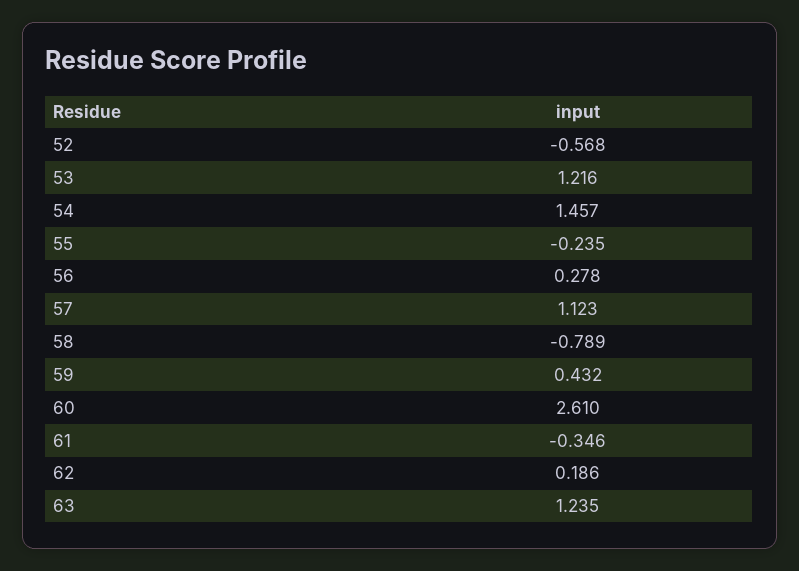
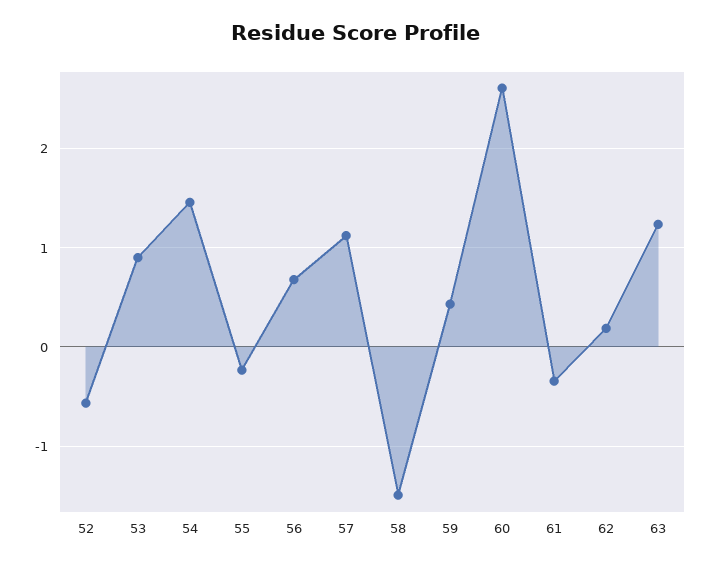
53: 1.216 -> 0.9
56: 0.278 -> 0.7
58: -0.789 -> -1.5

